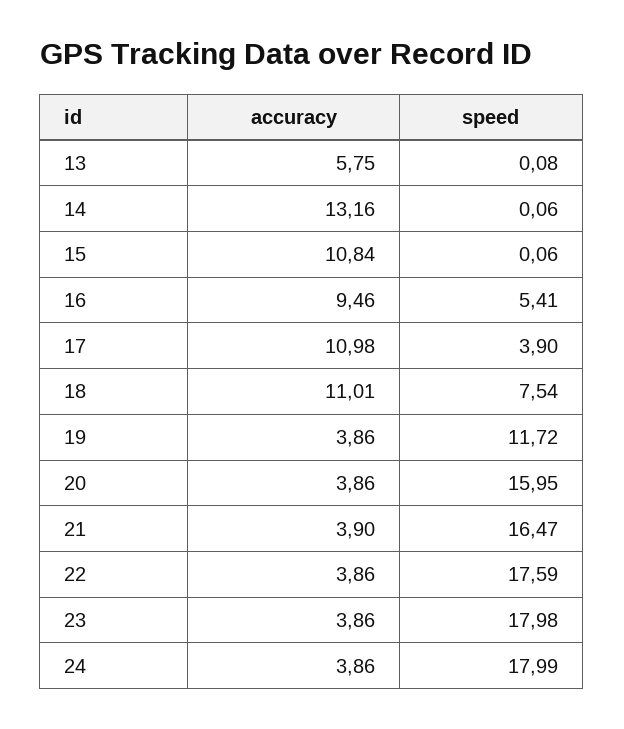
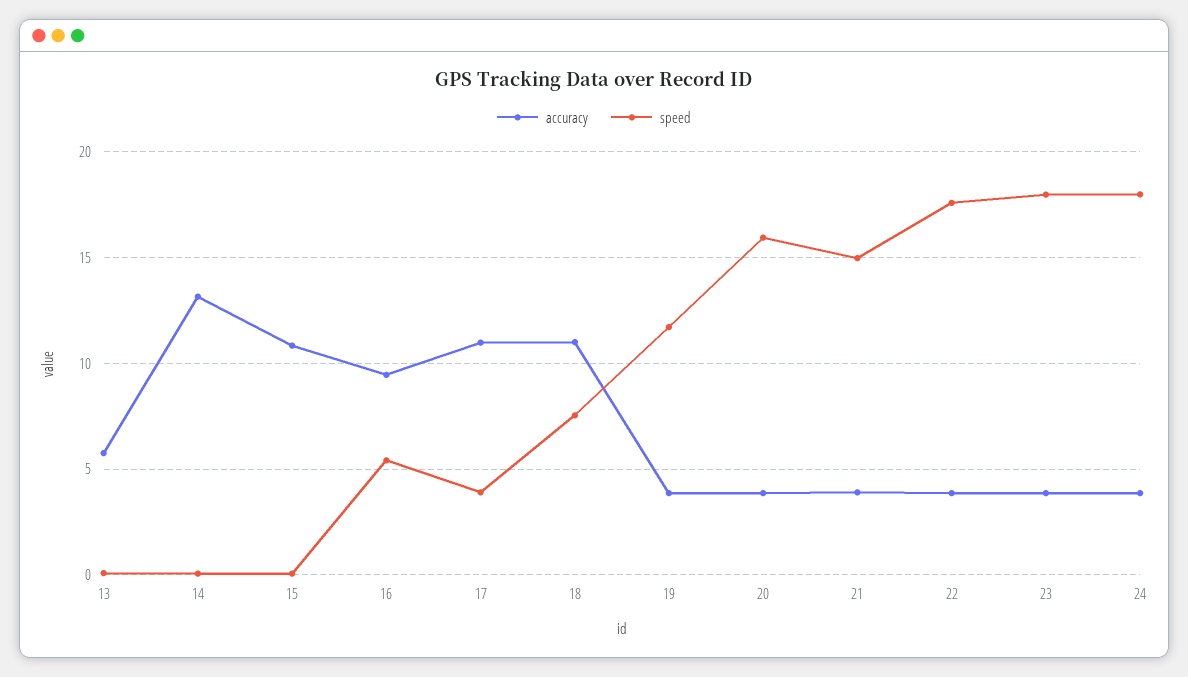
speed, 21: 16.47 -> 15

